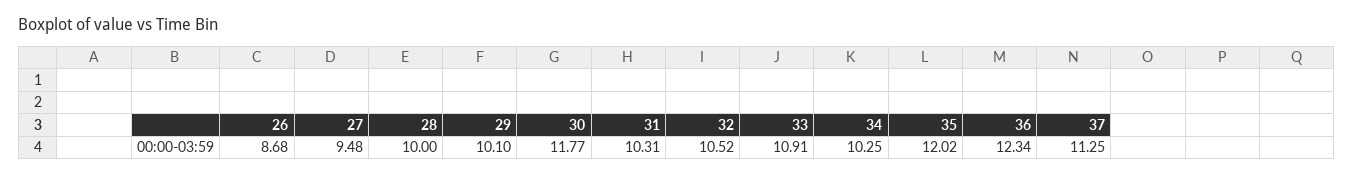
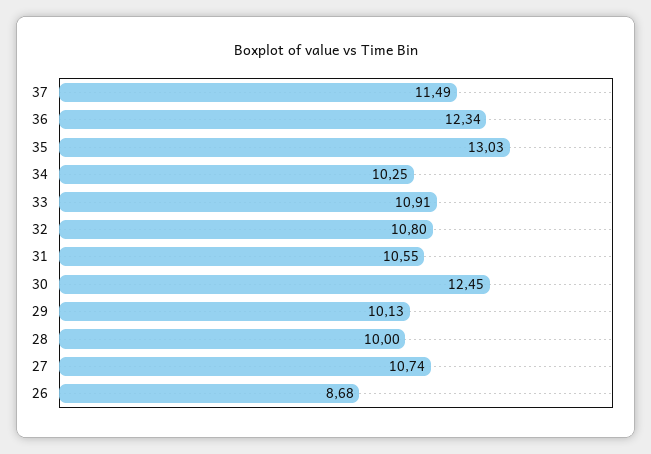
27: 9.48 -> 10.74
29: 10.1 -> 10.13
30: 11.77 -> 12.45
31: 10.31 -> 10.55
32: 10.52 -> 10.8
35: 12.02 -> 13.03
37: 11.25 -> 11.49

